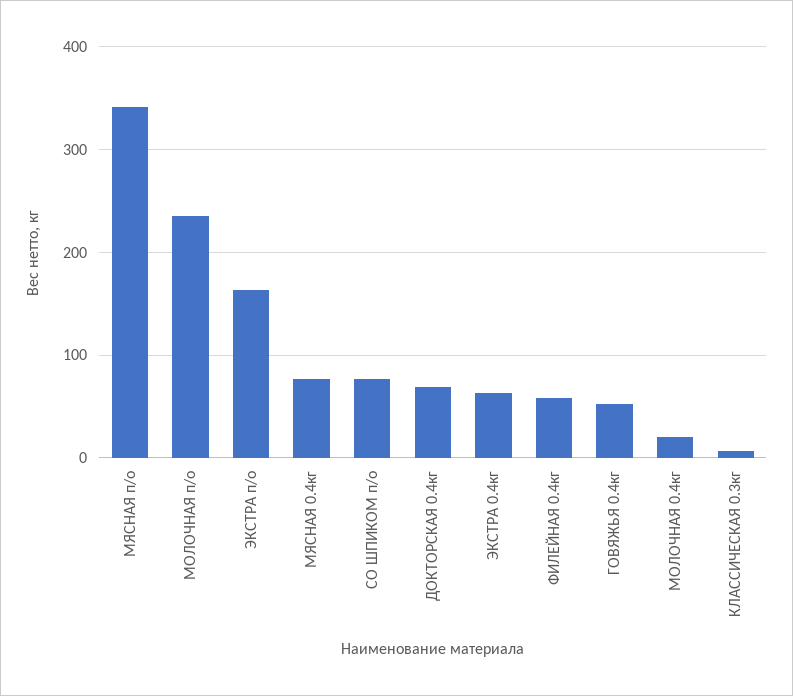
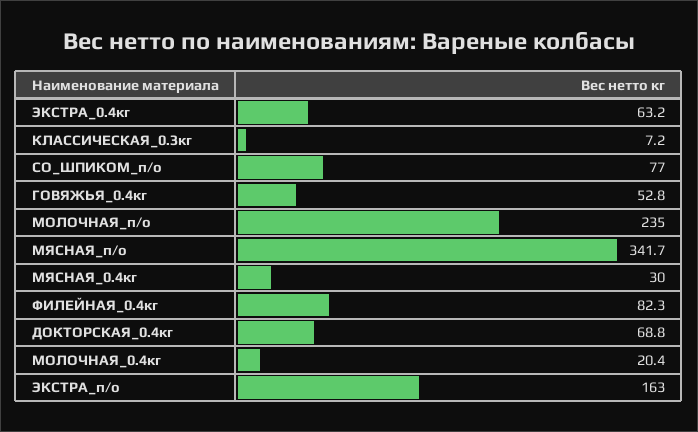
МЯСНАЯ 0.4кг: 80 -> 30
ФИЛЕЙНАЯ 0.4кг: 60 -> 82.3

